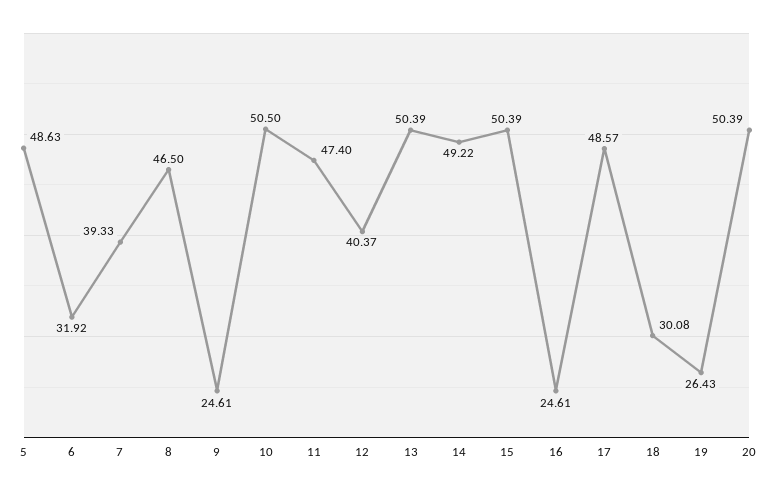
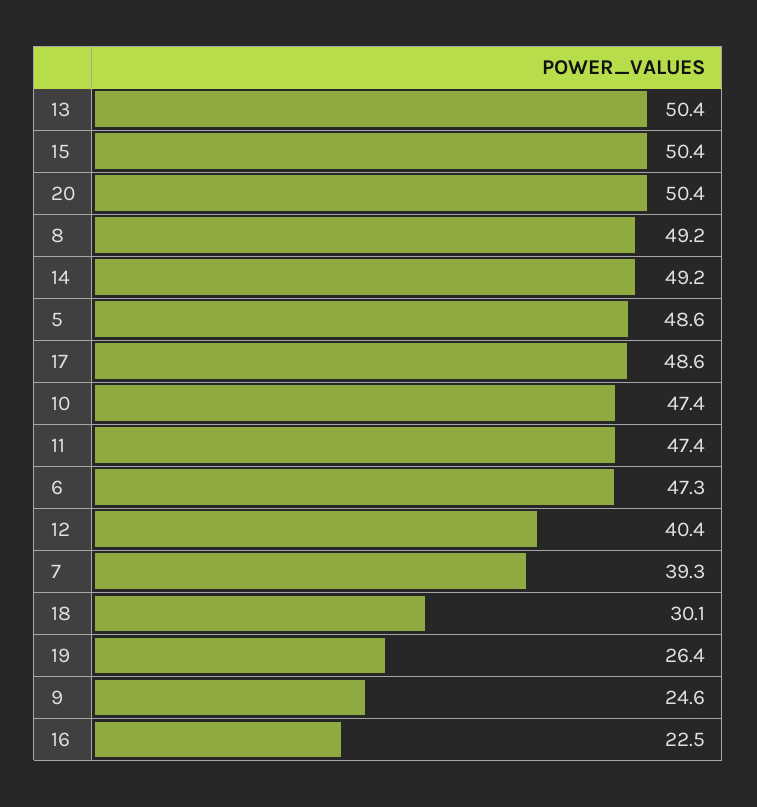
6: 31.92 -> 47.3
8: 46.5 -> 49.2
10: 50.5 -> 47.4
16: 24.61 -> 22.5

